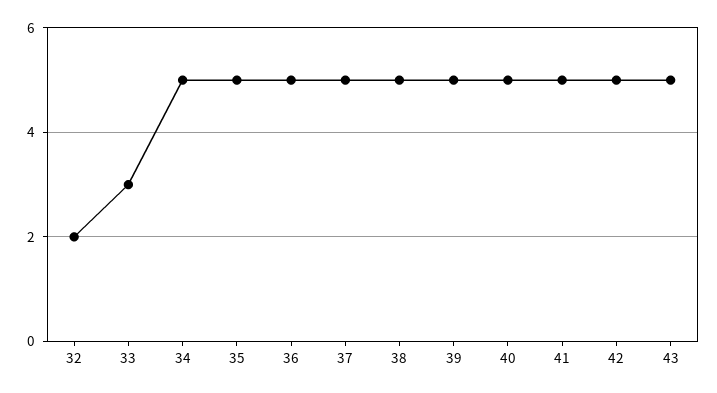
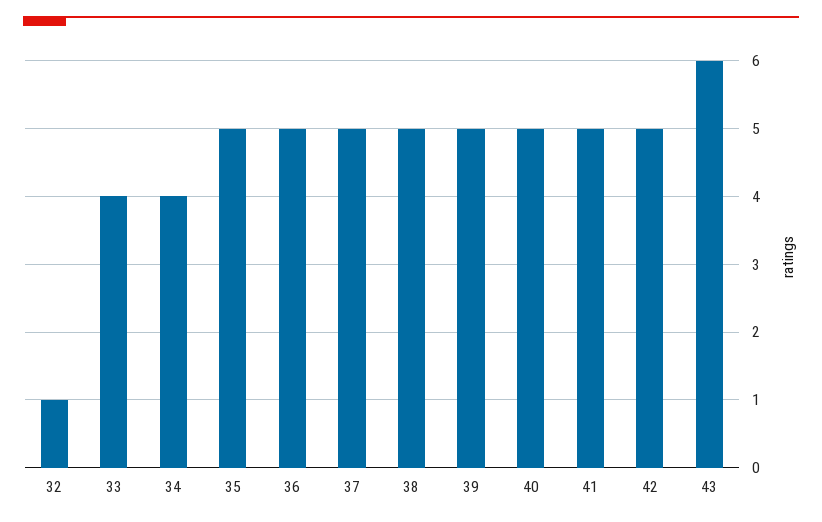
32: 2 -> 1
33: 3 -> 4
34: 5 -> 4
43: 5 -> 6

